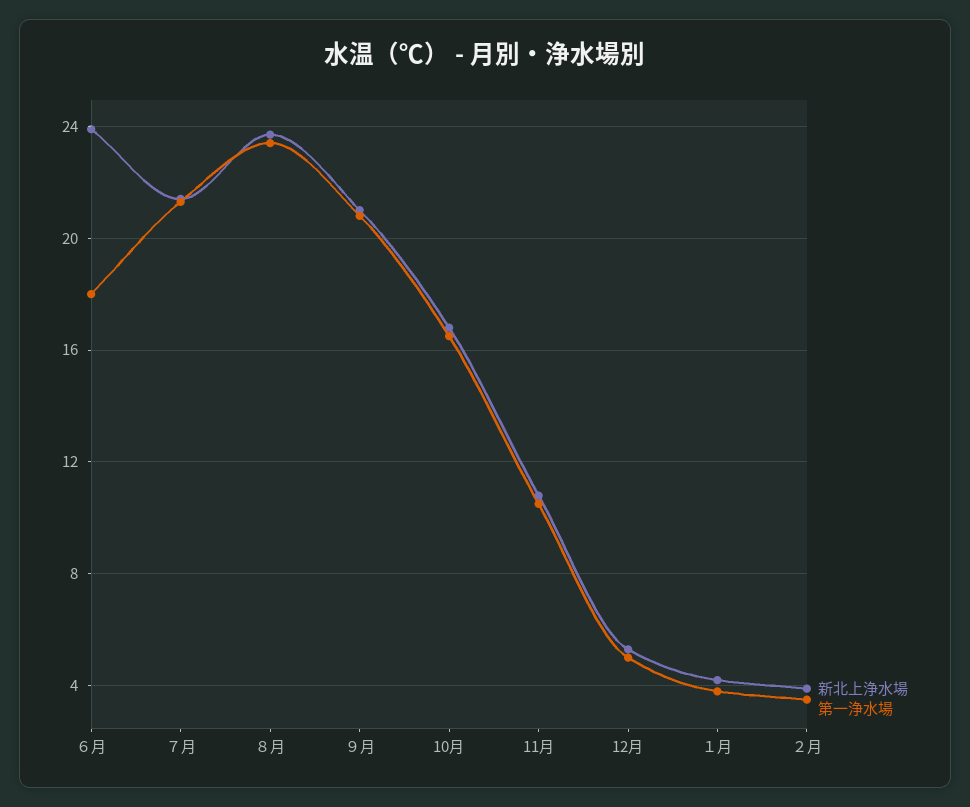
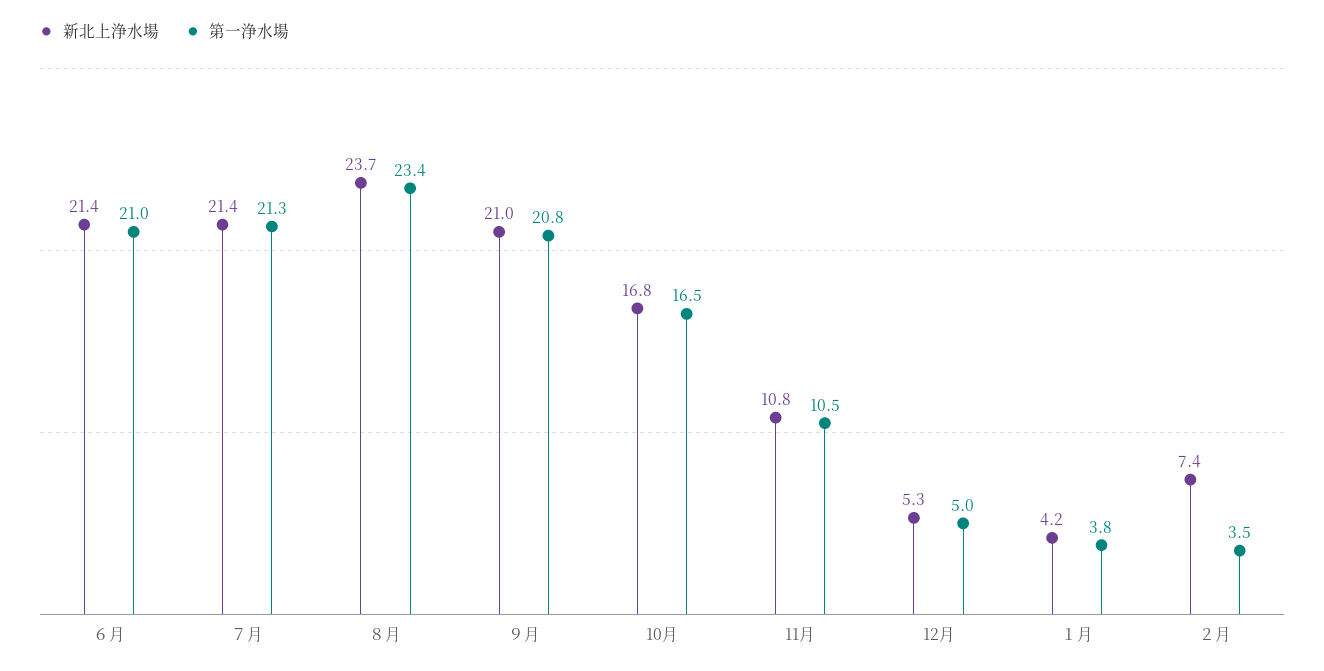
新北上浄水場, ６月: 24 -> 21.4
第一浄水場, ６月: 18 -> 21
新北上浄水場, ２月: 4 -> 7.4

